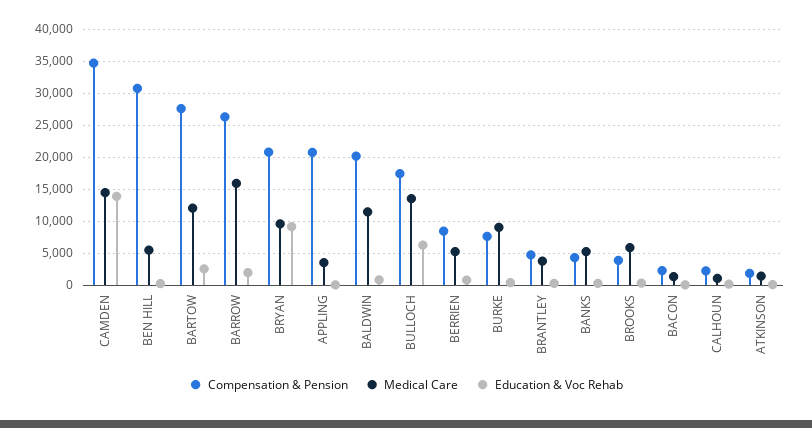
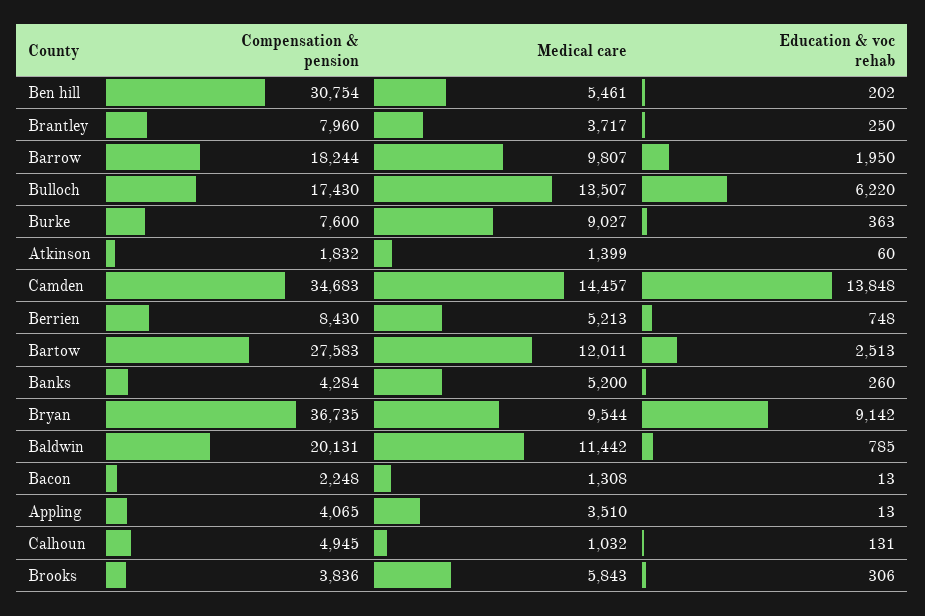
Compensation & Pension, BARROW: 26000 -> 18244
Medical Care, BARROW: 16000 -> 9807
Compensation & Pension, BRYAN: 21000 -> 36735
Compensation & Pension, APPLING: 21000 -> 4065
Compensation & Pension, BRANTLEY: 5000 -> 7960
Compensation & Pension, CALHOUN: 2000 -> 4945

